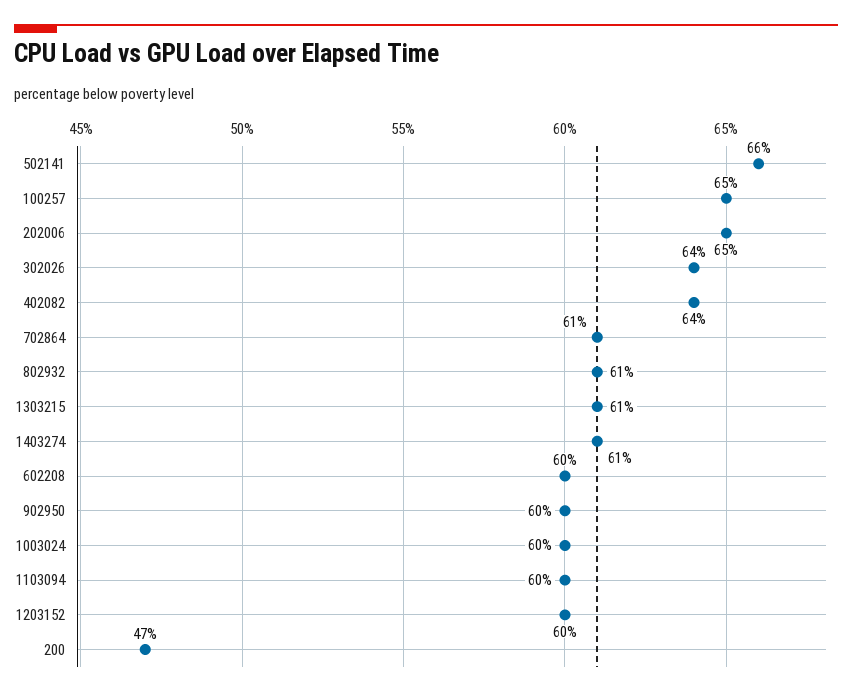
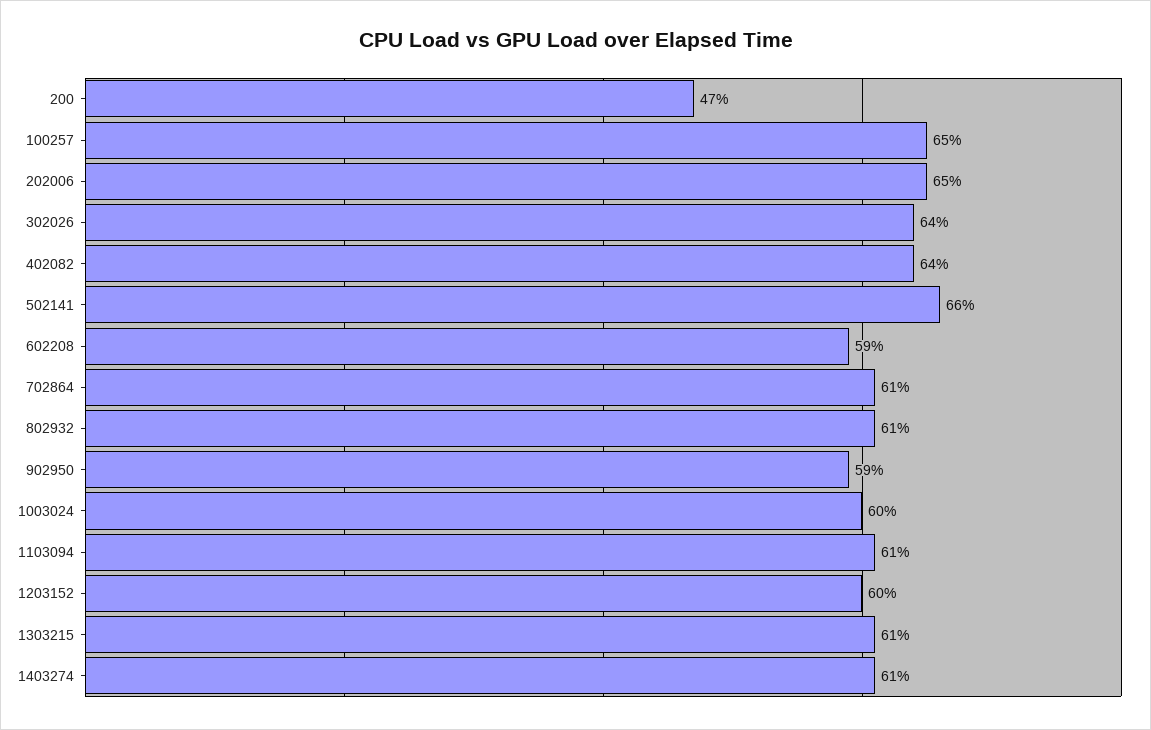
602208: 60 -> 59
902950: 60 -> 59
1103094: 60 -> 61

